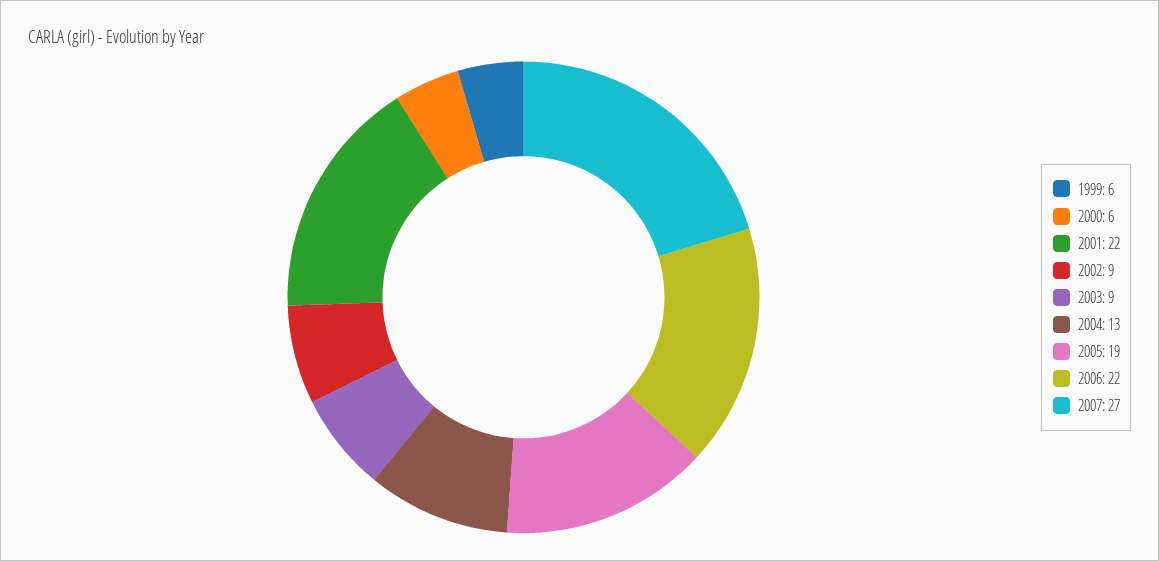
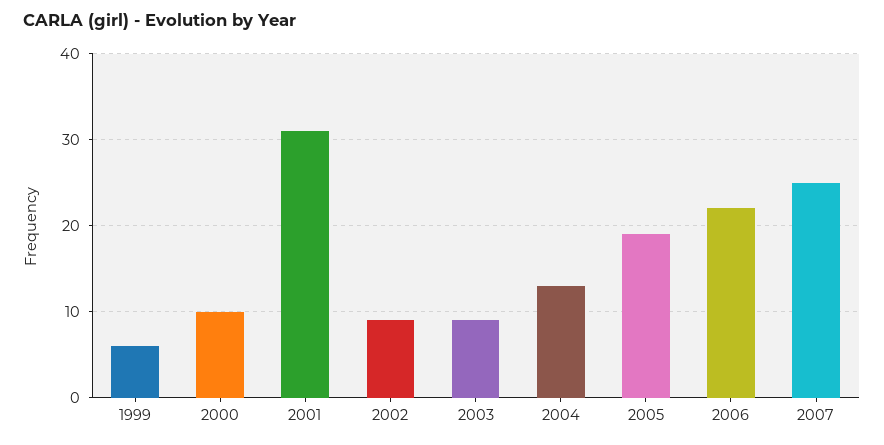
2000: 6 -> 10
2001: 22 -> 31
2007: 27 -> 25

